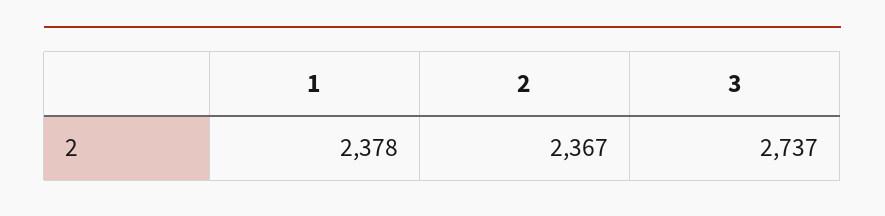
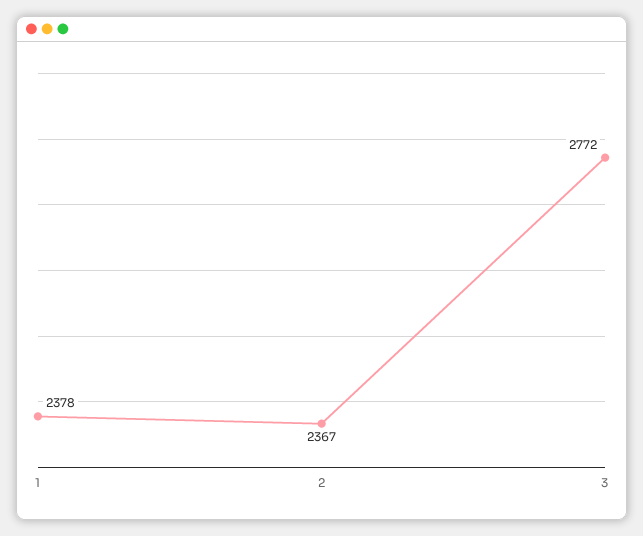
3: 2737 -> 2772

